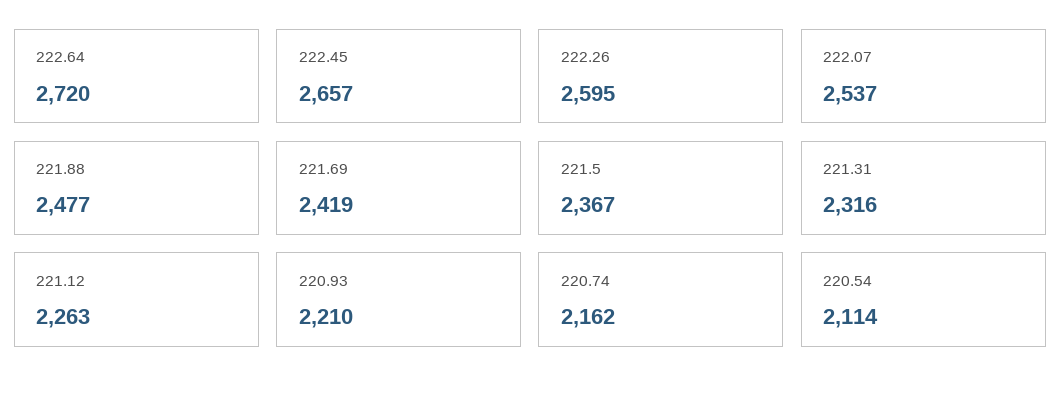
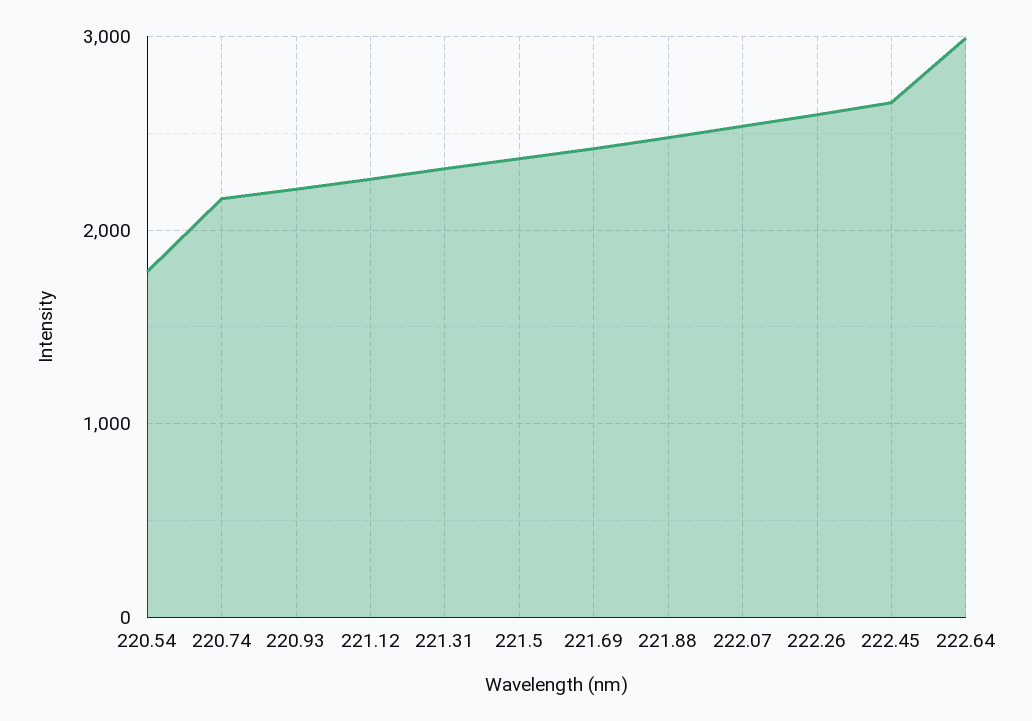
222.64: 2720 -> 3000
220.54: 2114 -> 1800

